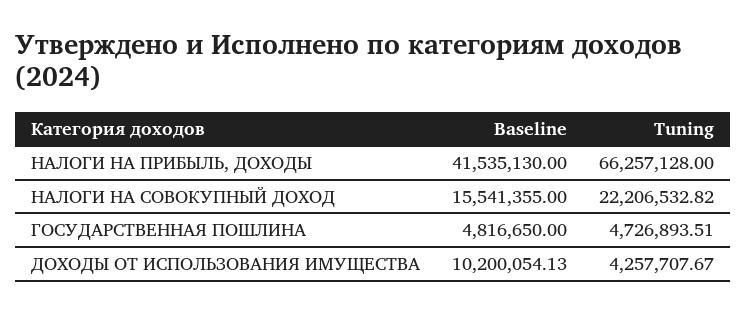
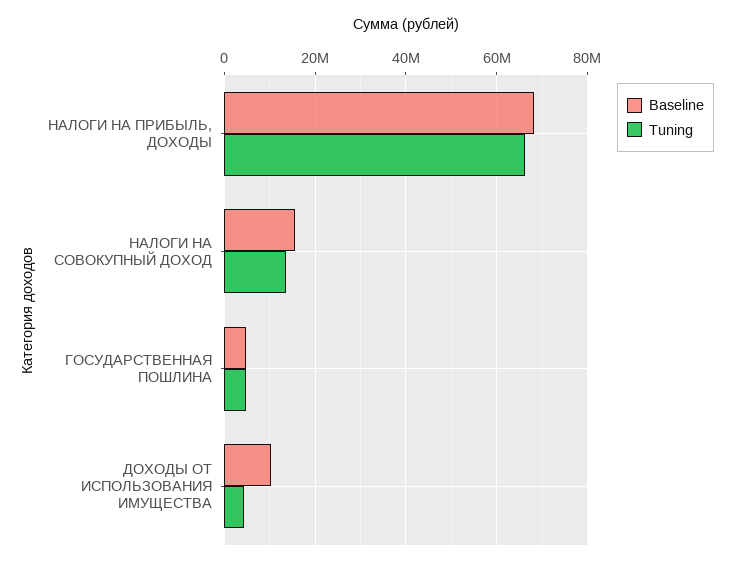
Baseline, НАЛОГИ НА ПРИБЫЛЬ, ДОХОДЫ: 41535130 -> 68000000
Tuning, НАЛОГИ НА СОВОКУПНЫЙ ДОХОД: 22206532.82 -> 14000000

